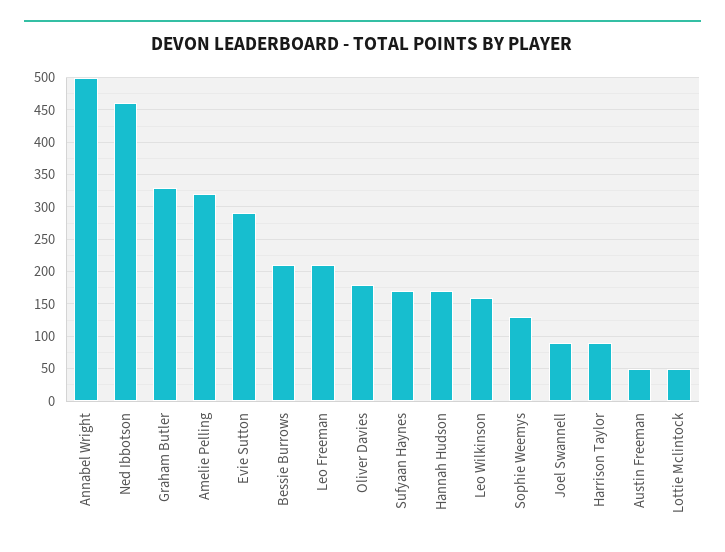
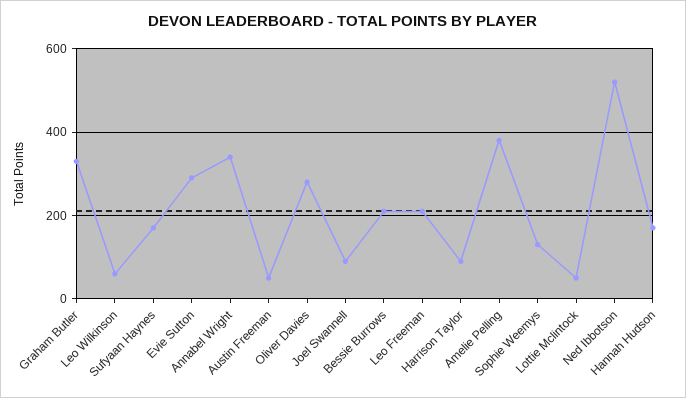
Annabel Wright: 500 -> 340
Ned Ibbotson: 460 -> 520
Amelie Pelling: 320 -> 380
Oliver Davies: 180 -> 280
Leo Wilkinson: 160 -> 60

